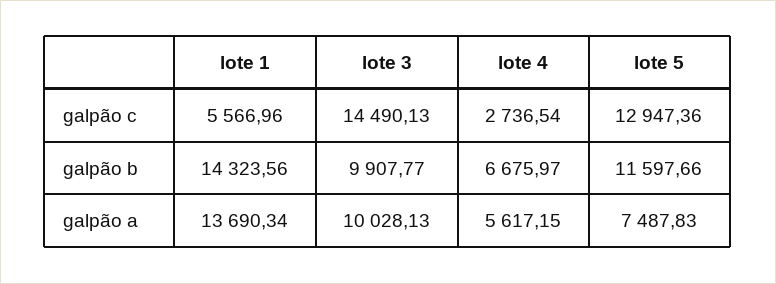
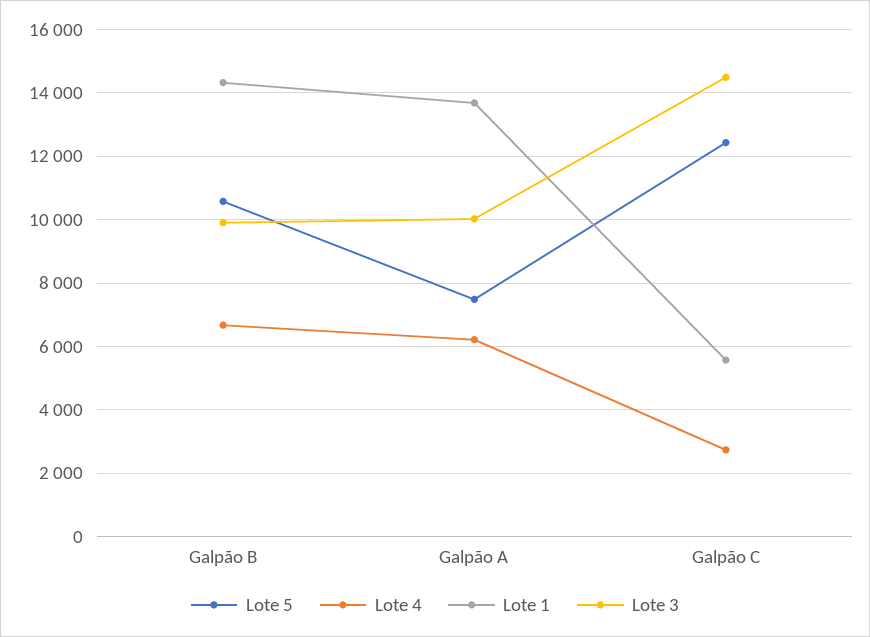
lote 5, galpão c: 12947.36 -> 12400
lote 5, galpão b: 11597.66 -> 10600
lote 4, galpão a: 5617.15 -> 6200

